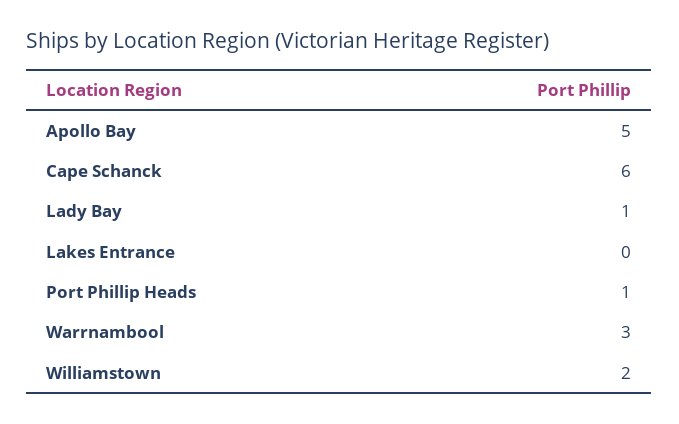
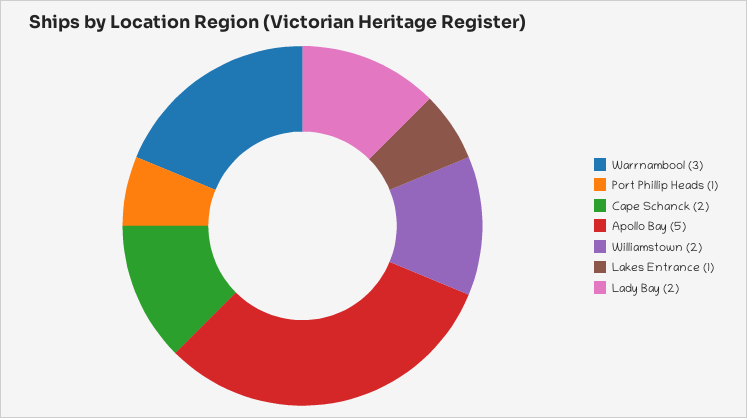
Cape Schanck: 6 -> 2
Lady Bay: 1 -> 2
Lakes Entrance: 0 -> 1

